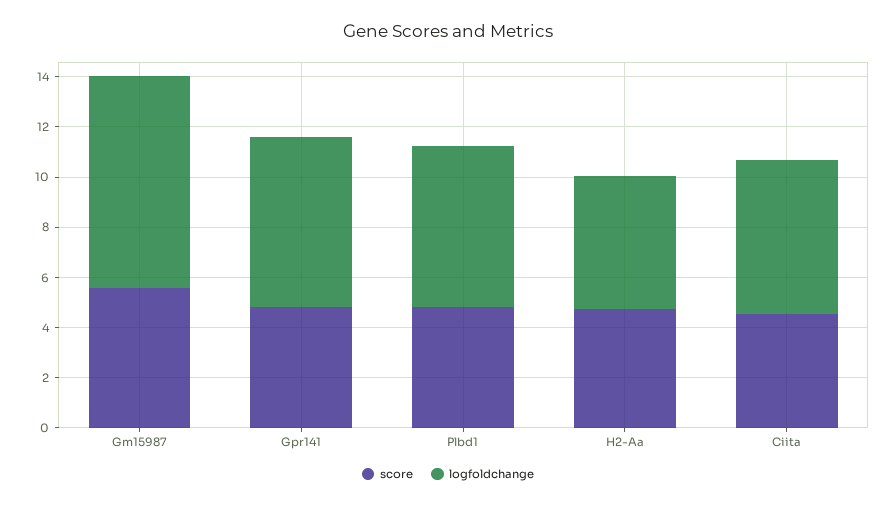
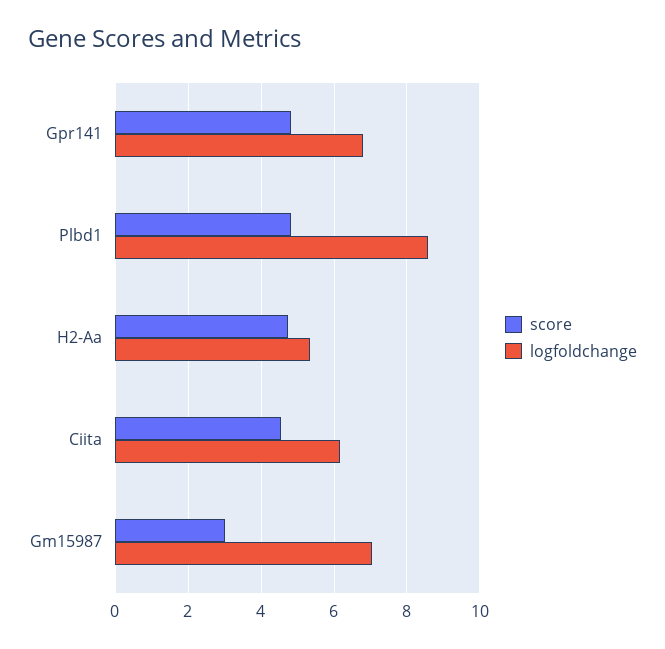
score, Gm15987: 5.5 -> 3
logfoldchange, Gm15987: 8.5 -> 7
logfoldchange, Plbd1: 6.5 -> 8.6

